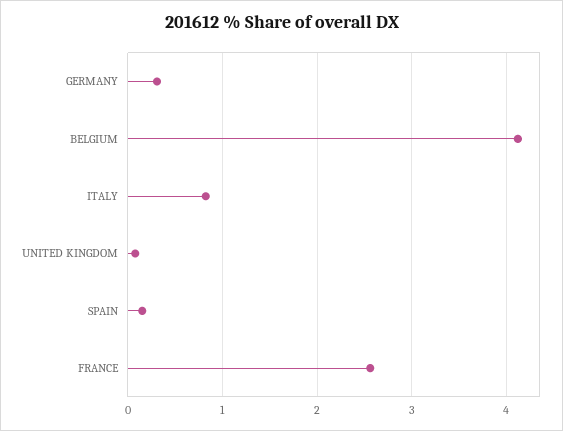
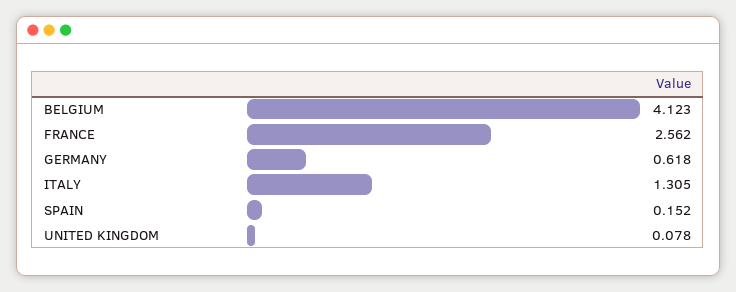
GERMANY: 0.3 -> 0.618
ITALY: 0.8 -> 1.305

